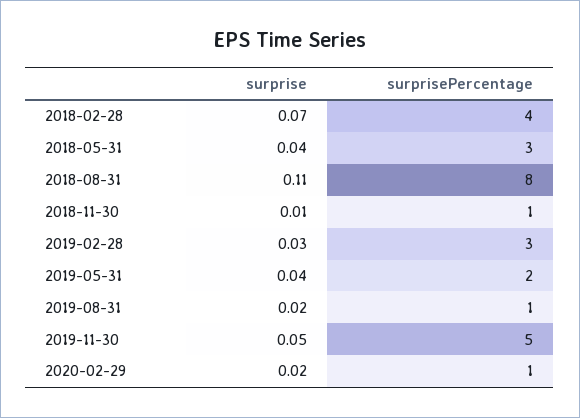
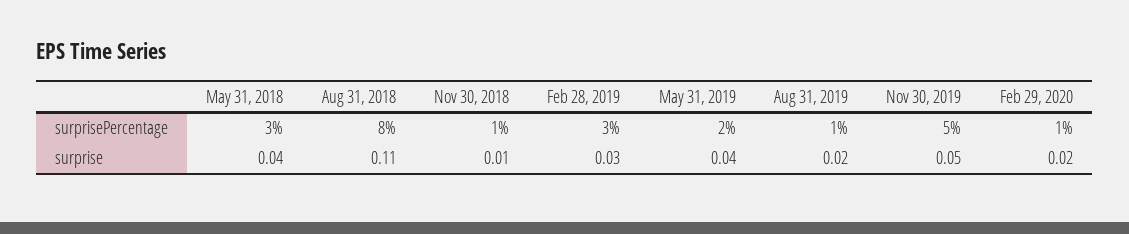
surprise, 2018-02-28: 0.07 -> none
surprisePercentage, 2018-02-28: 4 -> none

